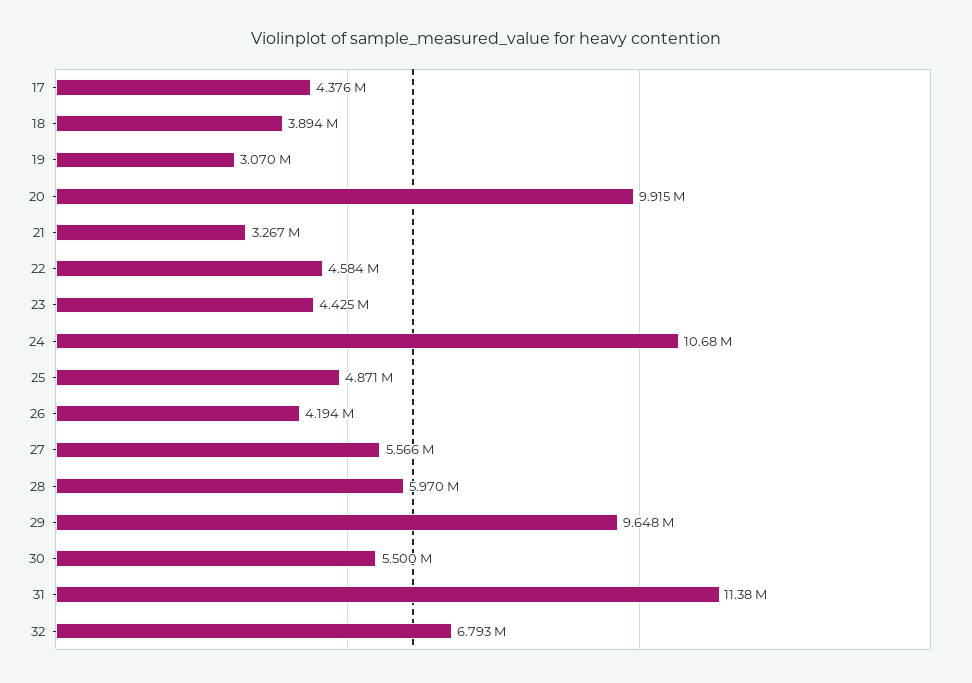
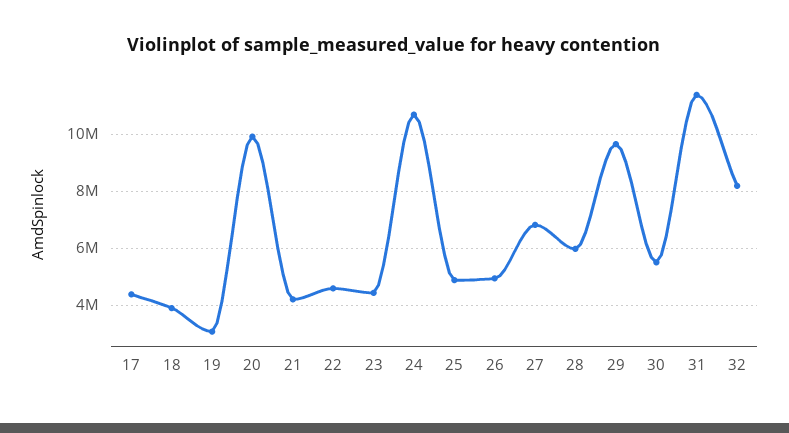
21: 3267000 -> 4250000
26: 4194000 -> 5000000
27: 5566000 -> 6750000
32: 6793000 -> 8250000

